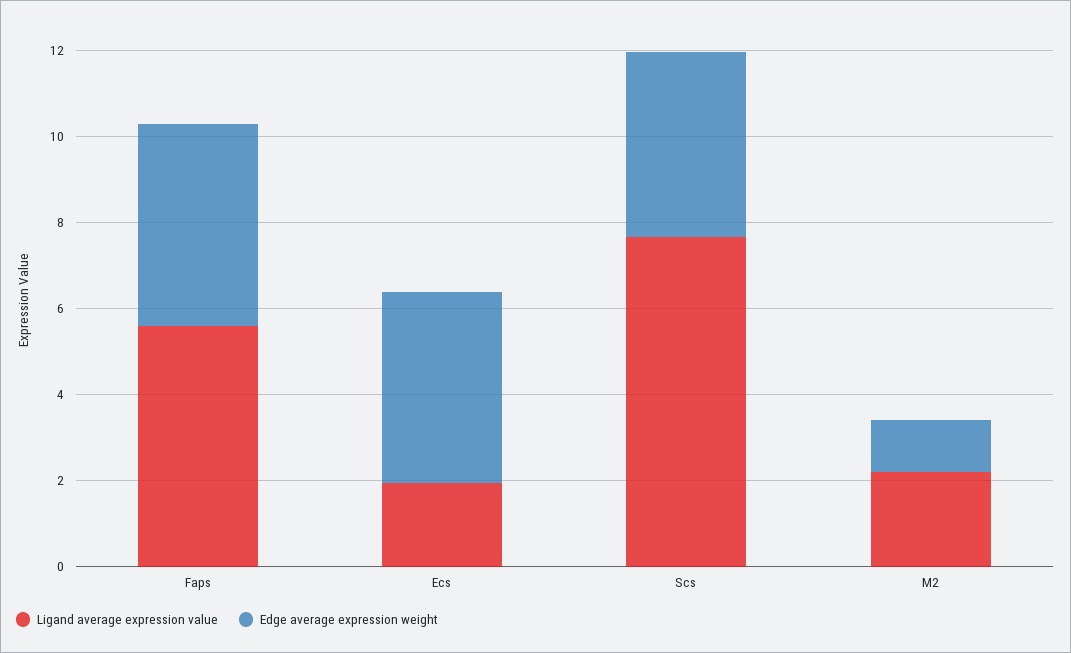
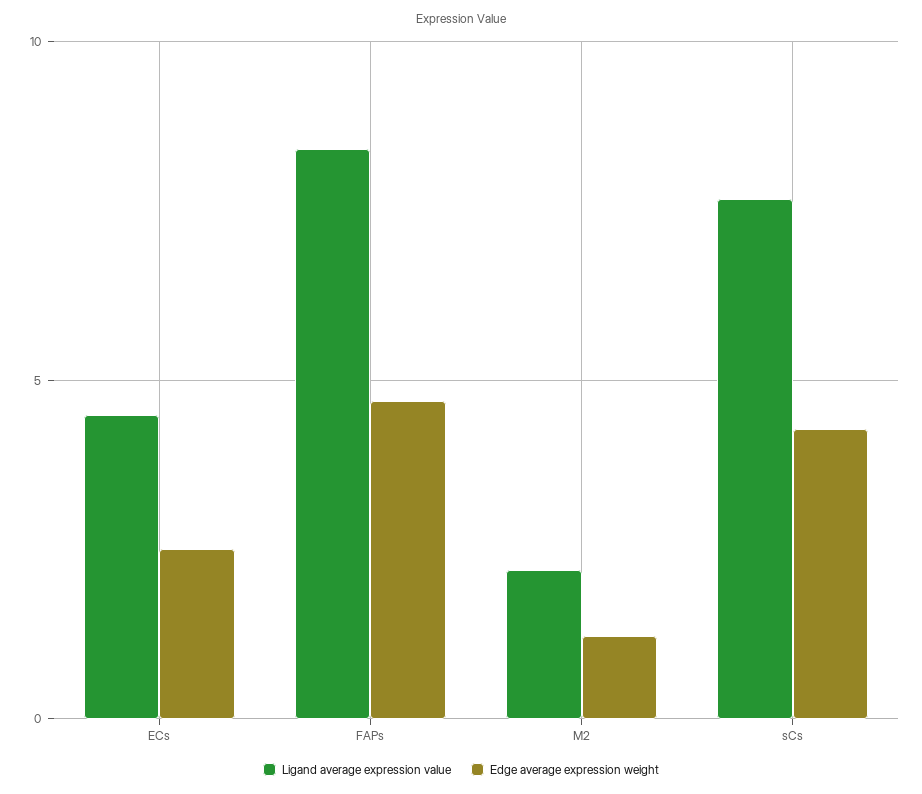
Ligand average expression value, Faps: 5.5 -> 8.5
Ligand average expression value, Ecs: 2 -> 4.5
Edge average expression weight, Ecs: 4.5 -> 2.5

